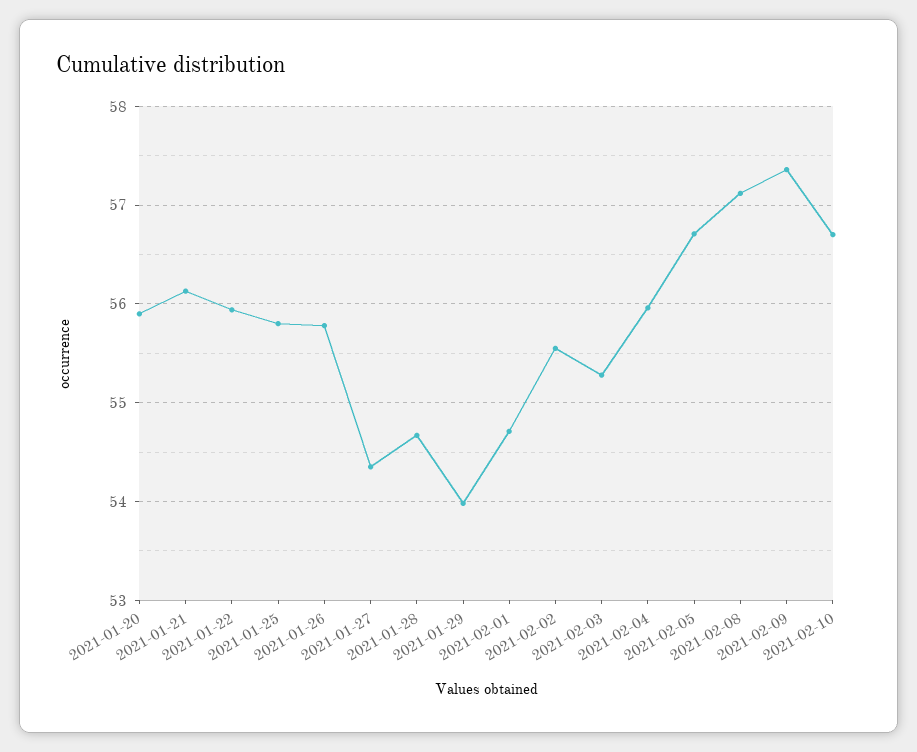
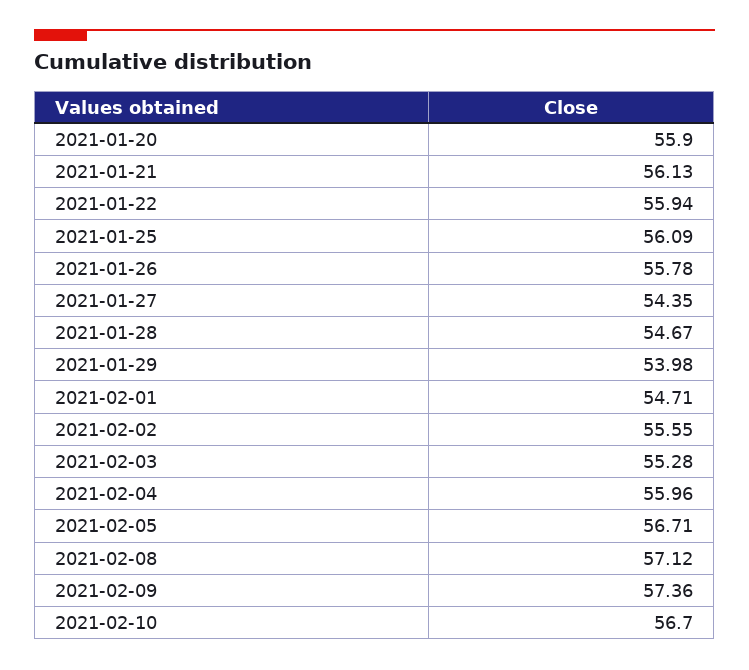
2021-01-25: 55.8 -> 56.09

